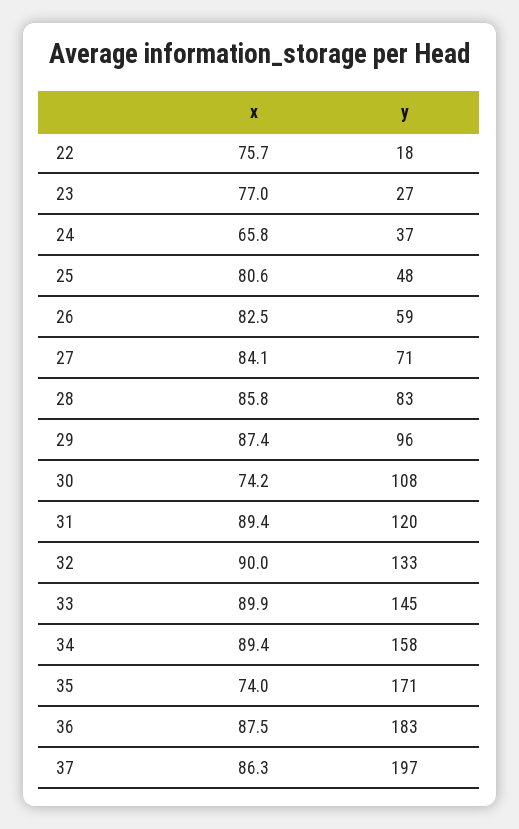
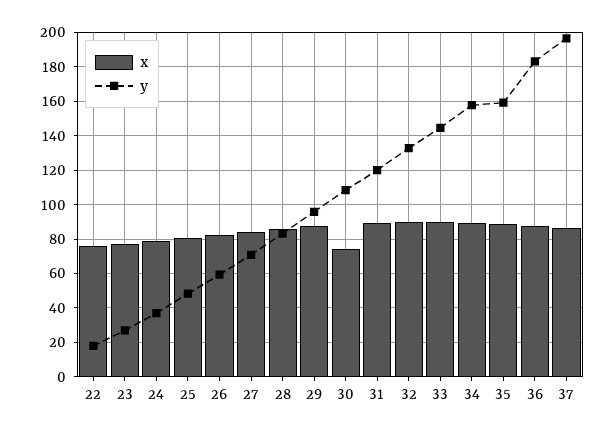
x, 24: 65.8 -> 80
x, 35: 74 -> 90
y, 35: 171 -> 160

